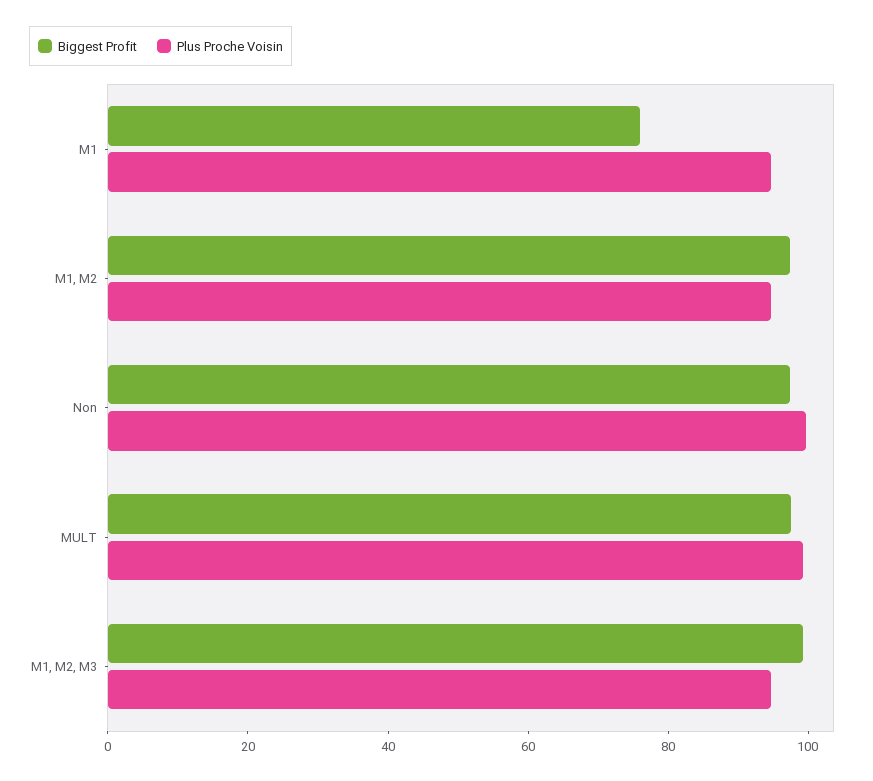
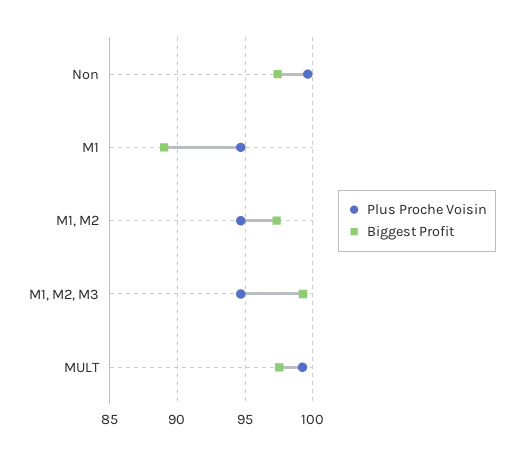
Biggest Profit, M1: 75 -> 89

